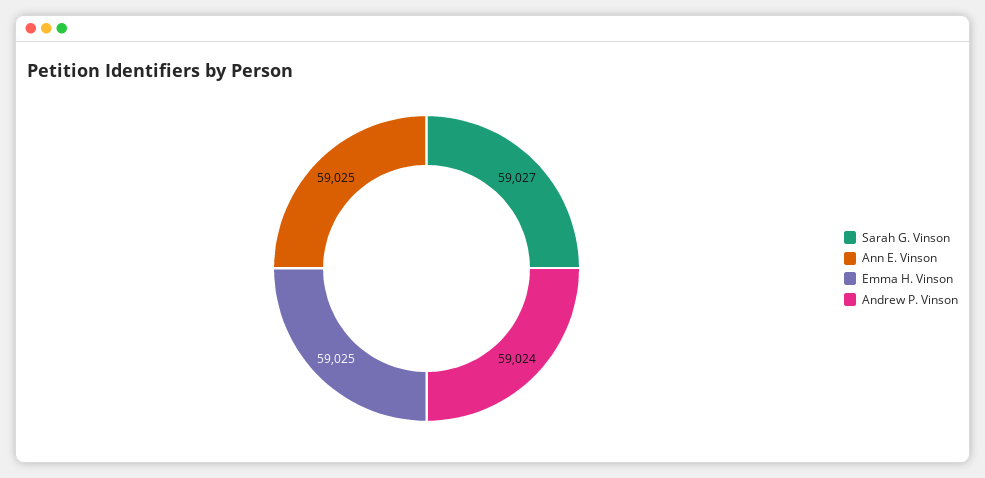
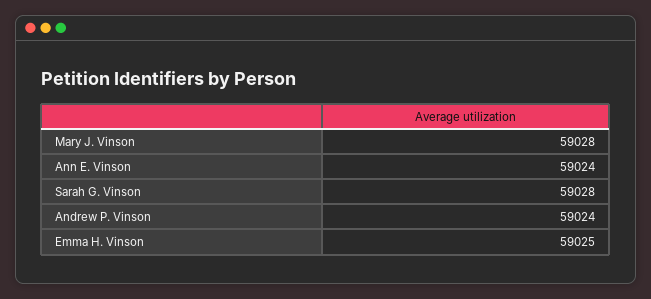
Sarah G. Vinson: 59027 -> 59028
Ann E. Vinson: 59025 -> 59024
Mary J. Vinson: none -> 59028

